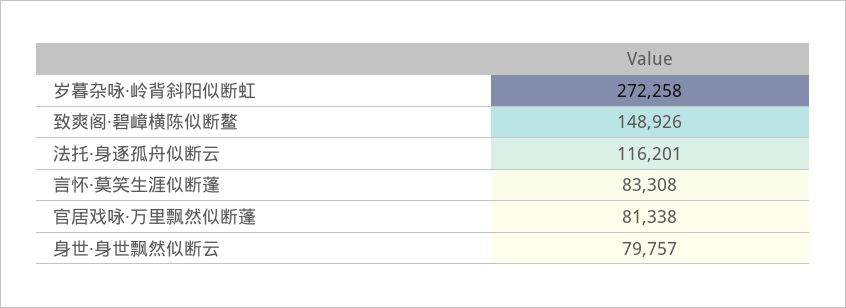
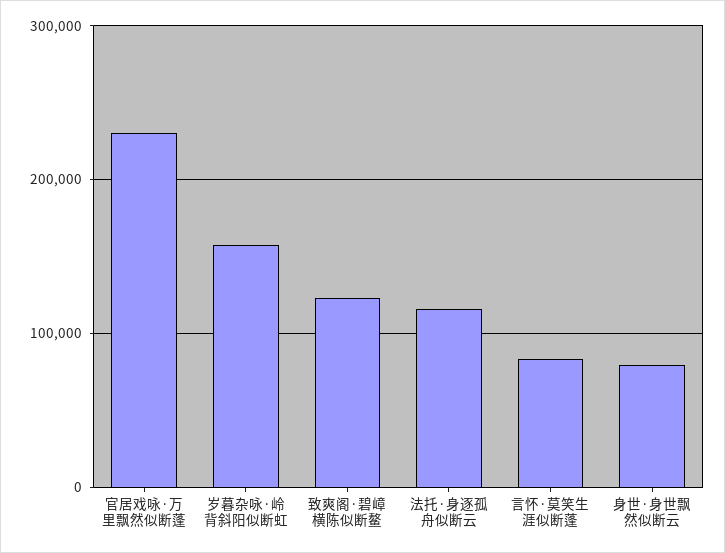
岁暮杂咏·岭背斜阳似断虹: 272258 -> 160000
致爽阁·碧嶂横陈似断鳌: 148926 -> 120000
官居戏咏·万里飘然似断蓬: 81338 -> 230000

